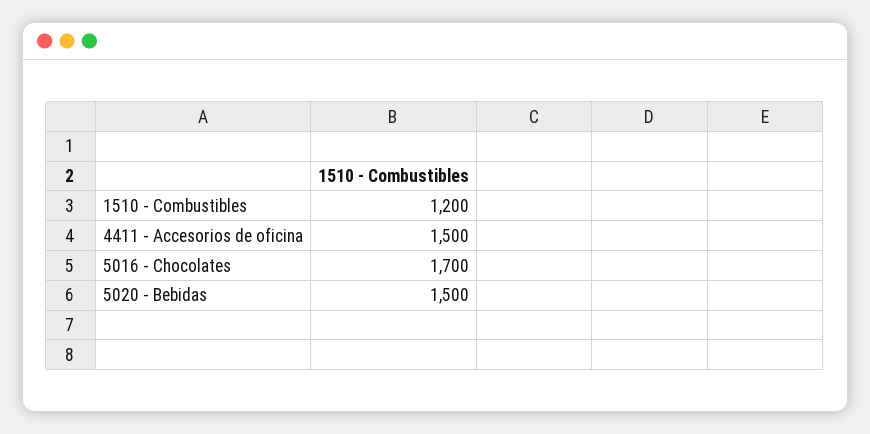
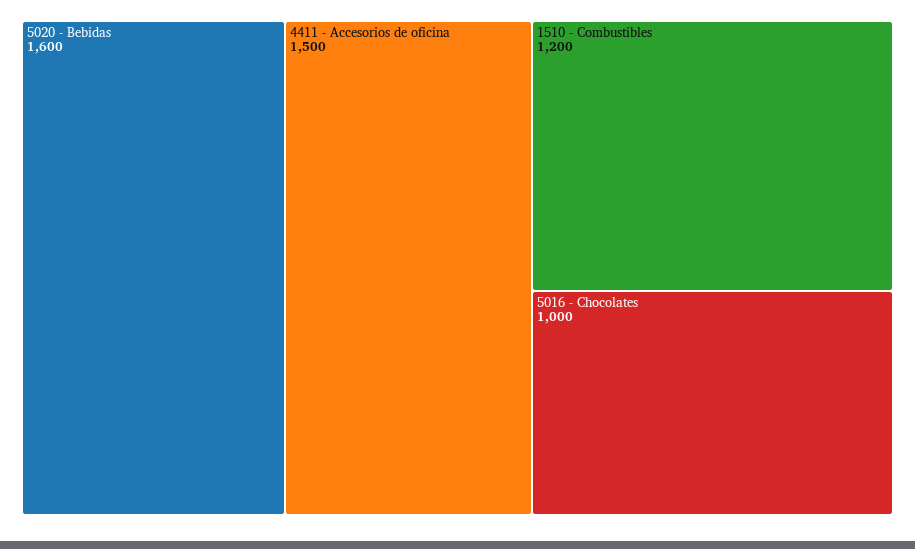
5016 - Chocolates: 1700 -> 1000
5020 - Bebidas: 1500 -> 1600

